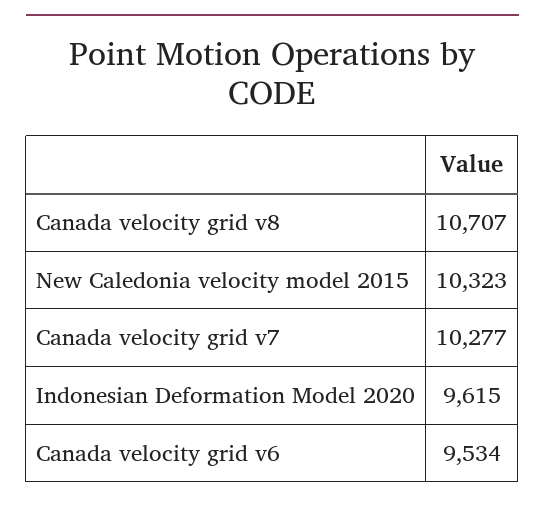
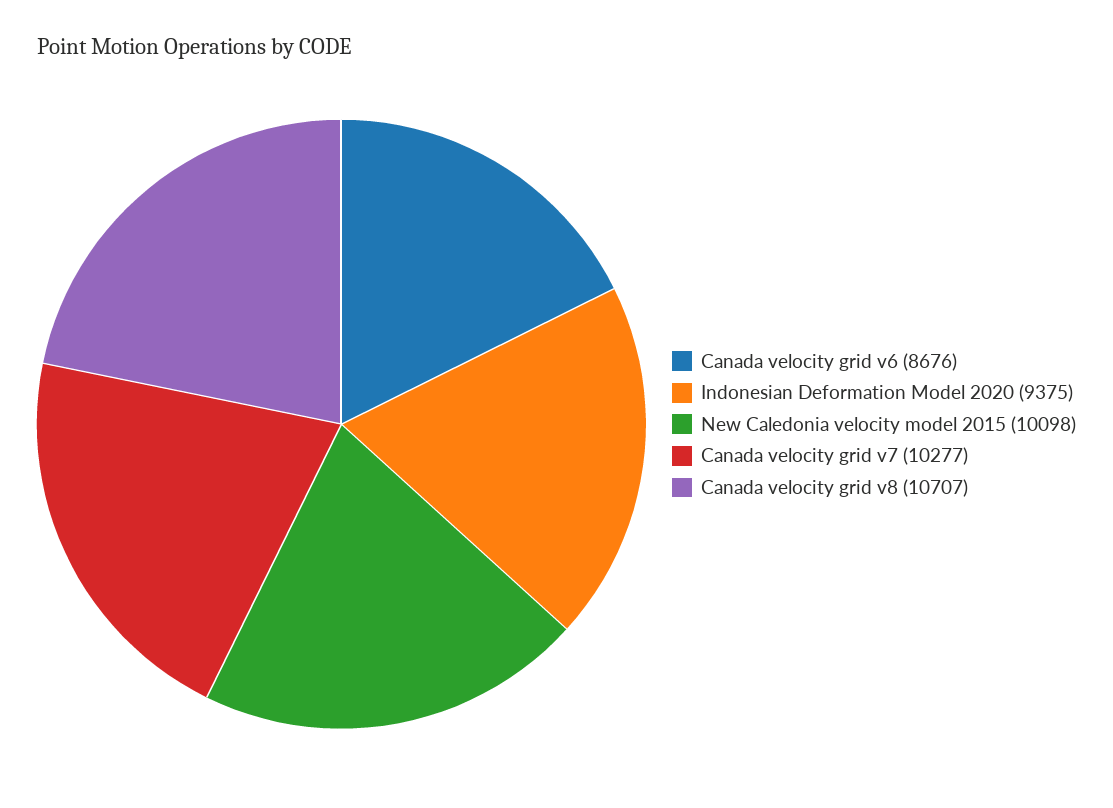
New Caledonia velocity model 2015: 10323 -> 10098
Indonesian Deformation Model 2020: 9615 -> 9375
Canada velocity grid v6: 9534 -> 8676

